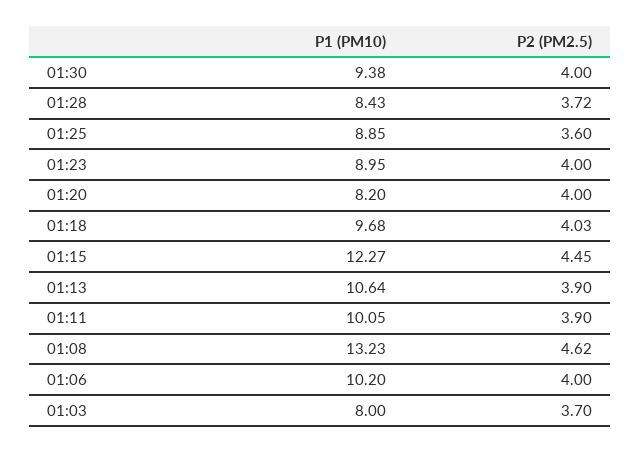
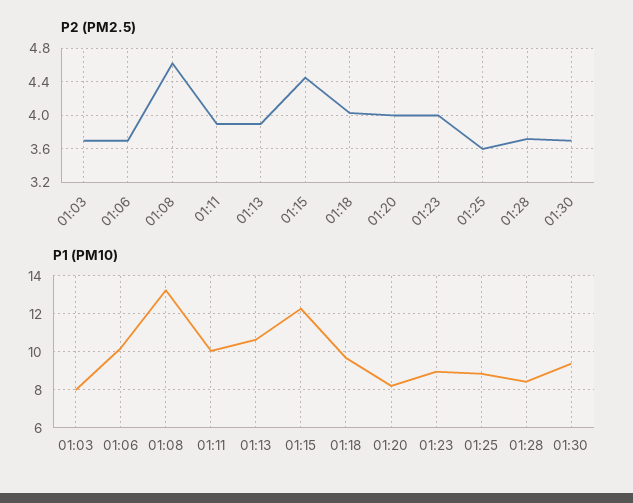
P2 (PM2.5), 01:30: 4 -> 3.7
P2 (PM2.5), 01:06: 4 -> 3.7

